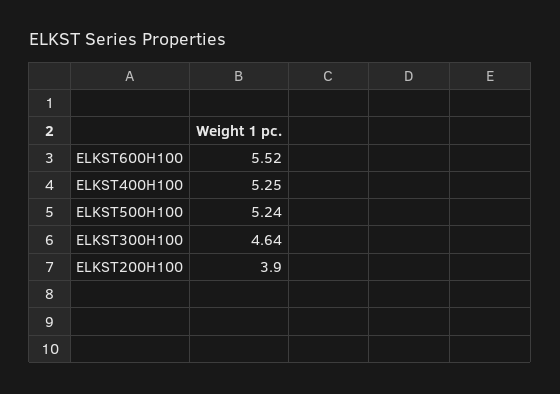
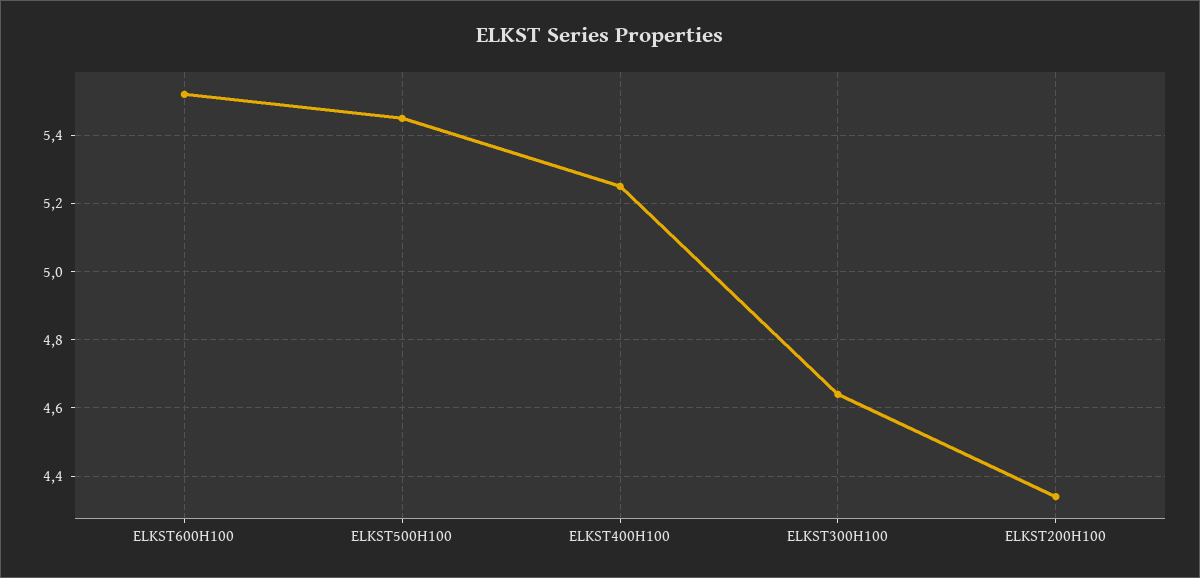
ELKST500H100: 5.24 -> 5.45
ELKST200H100: 3.9 -> 4.35

